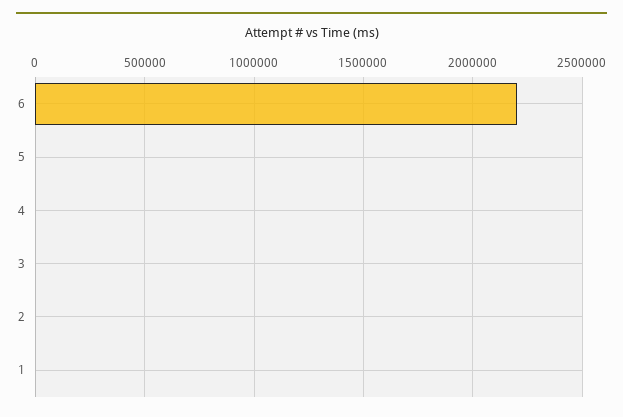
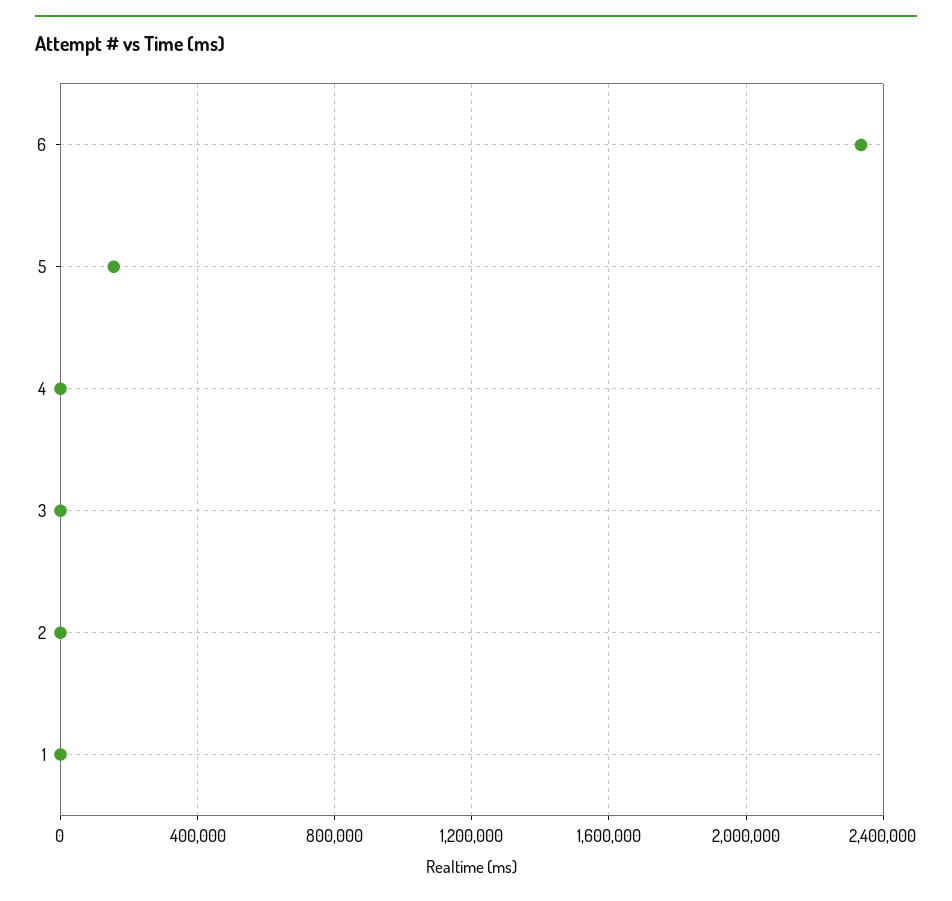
6: 2200000 -> 2350000
5: 0 -> 150000

